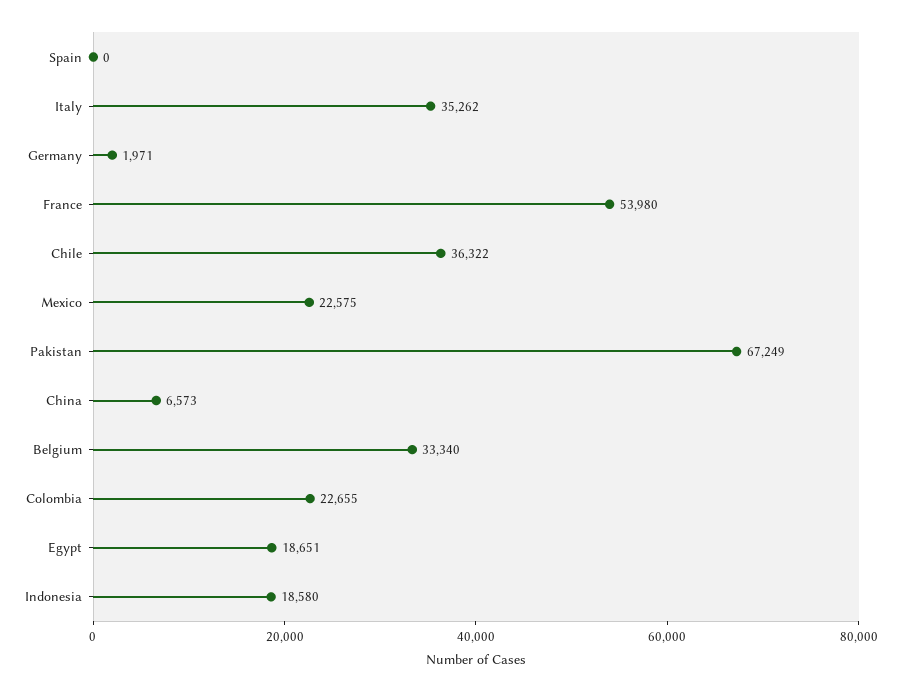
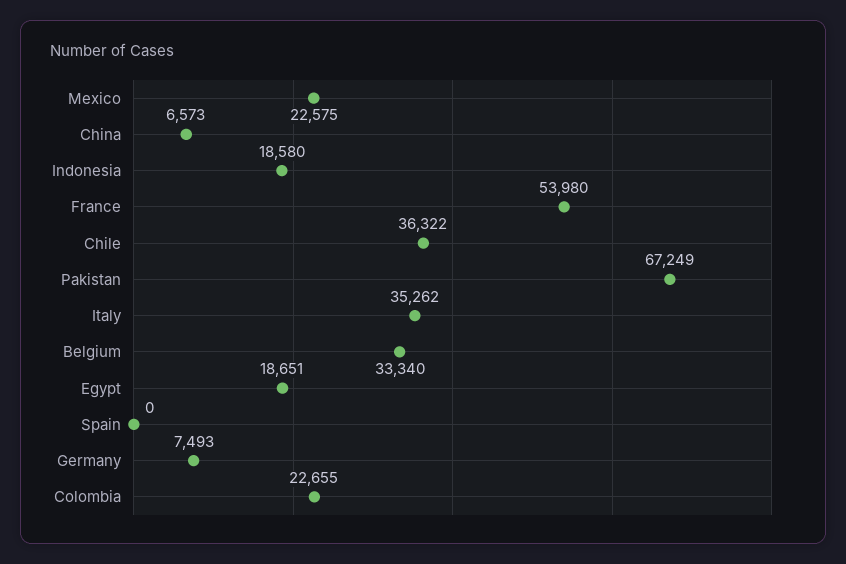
Germany: 1971 -> 7493

